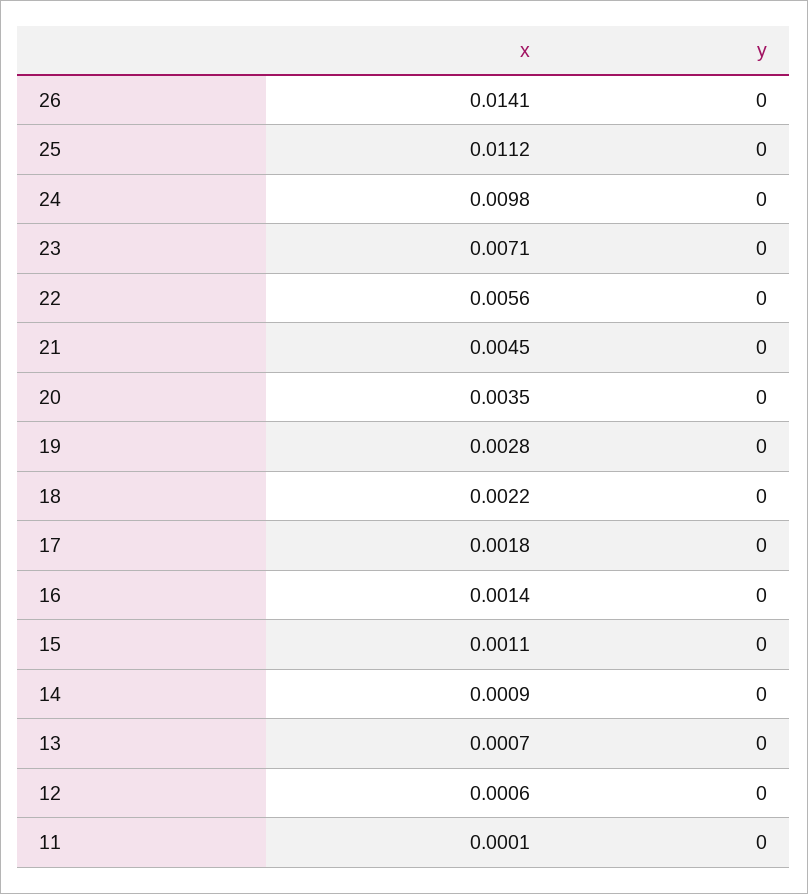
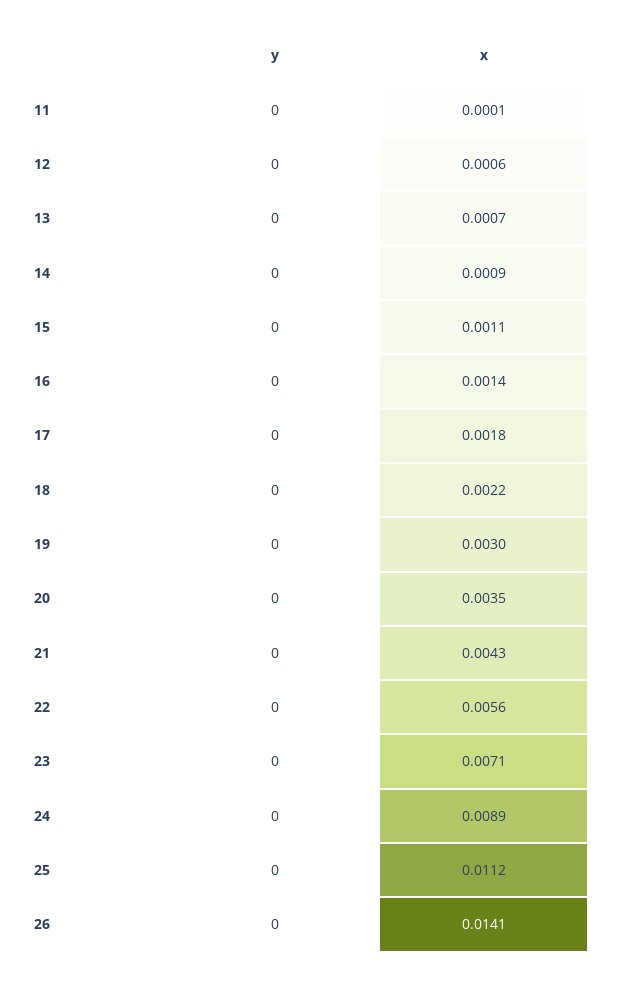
x, 24: 0.0098 -> 0.0089
x, 21: 0.0045 -> 0.0043
x, 19: 0.0028 -> 0.003

